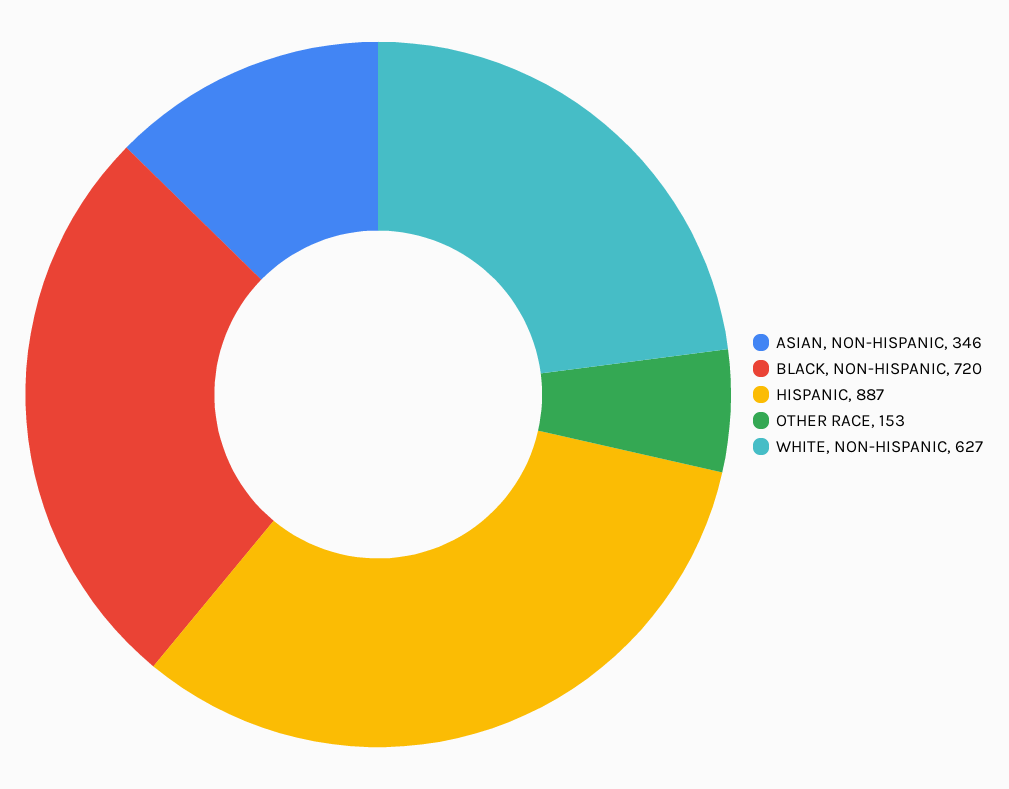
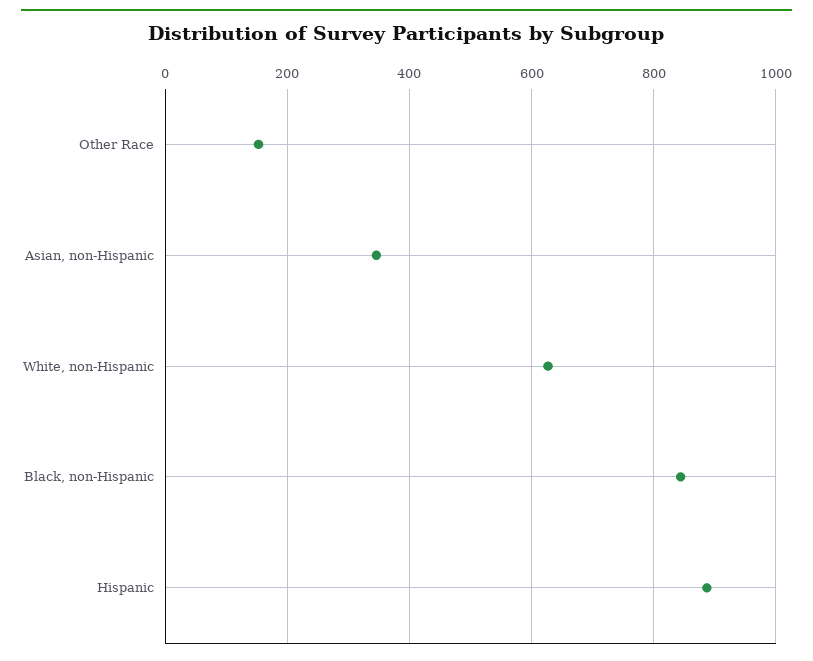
BLACK, NON-HISPANIC: 720 -> 840

